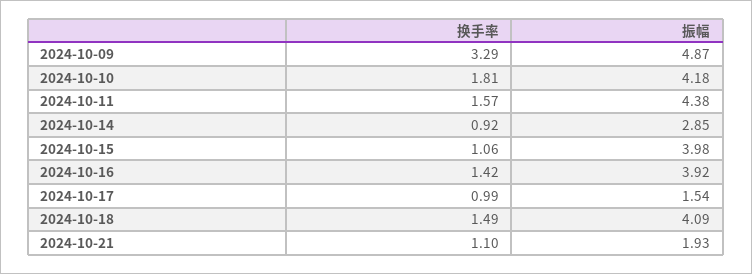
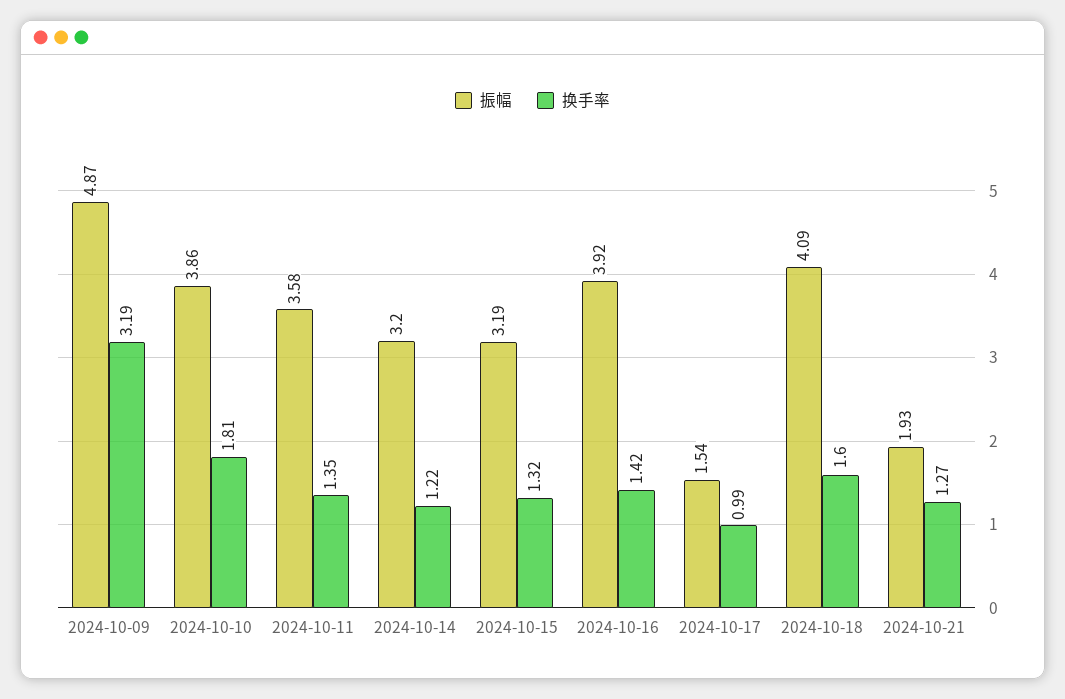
换手率, 2024-10-09: 3.29 -> 3.19
振幅, 2024-10-10: 4.18 -> 3.86
换手率, 2024-10-11: 1.57 -> 1.35
振幅, 2024-10-11: 4.38 -> 3.58
换手率, 2024-10-14: 0.92 -> 1.22
振幅, 2024-10-14: 2.85 -> 3.2
换手率, 2024-10-15: 1.06 -> 1.32
振幅, 2024-10-15: 3.98 -> 3.19
换手率, 2024-10-18: 1.49 -> 1.6
换手率, 2024-10-21: 1.1 -> 1.27

